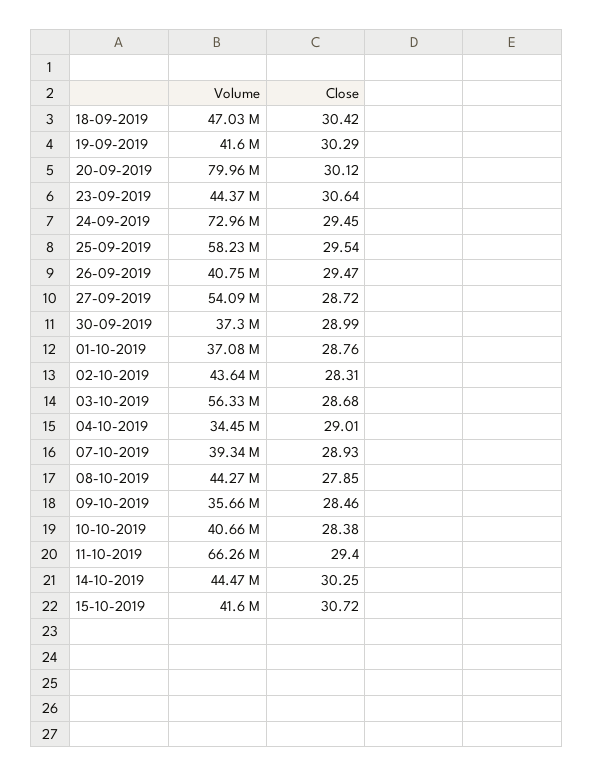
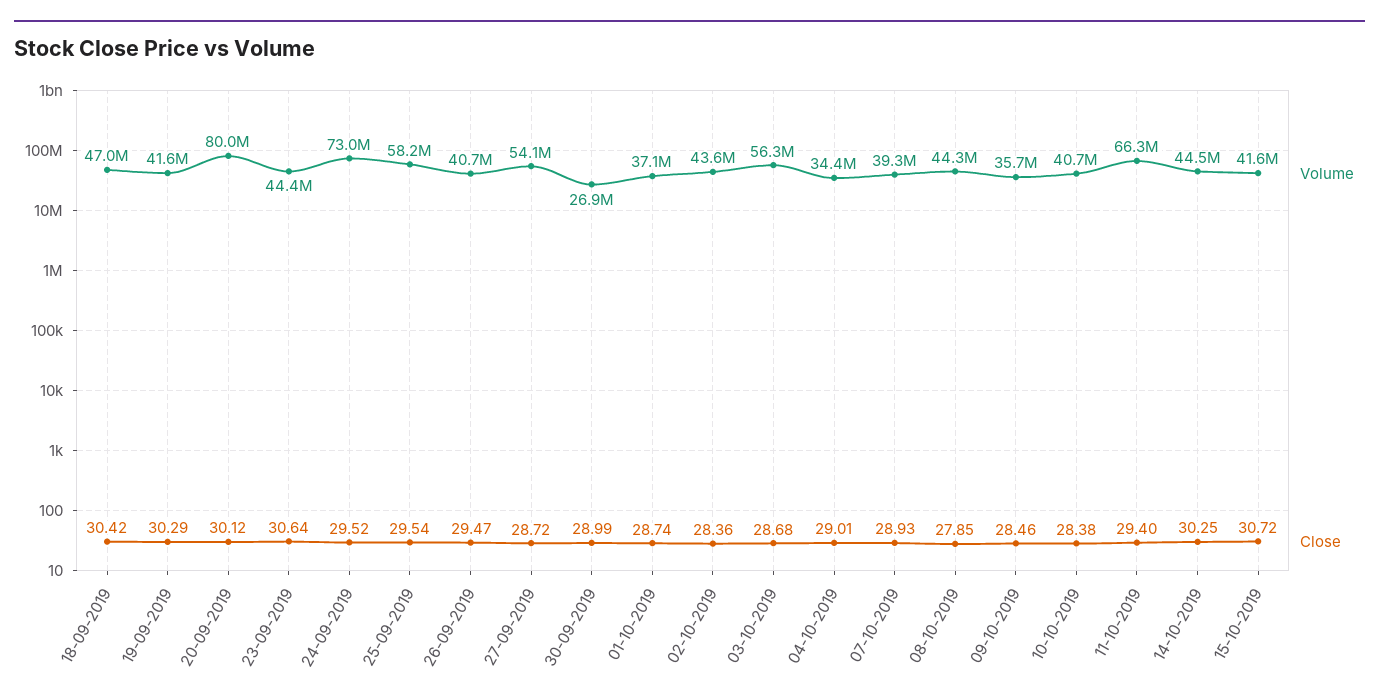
Close, 24-09-2019: 29.45 -> 29.52
Volume, 30-09-2019: 37300000 -> 26900000
Close, 01-10-2019: 28.76 -> 28.74
Close, 02-10-2019: 28.31 -> 28.36

